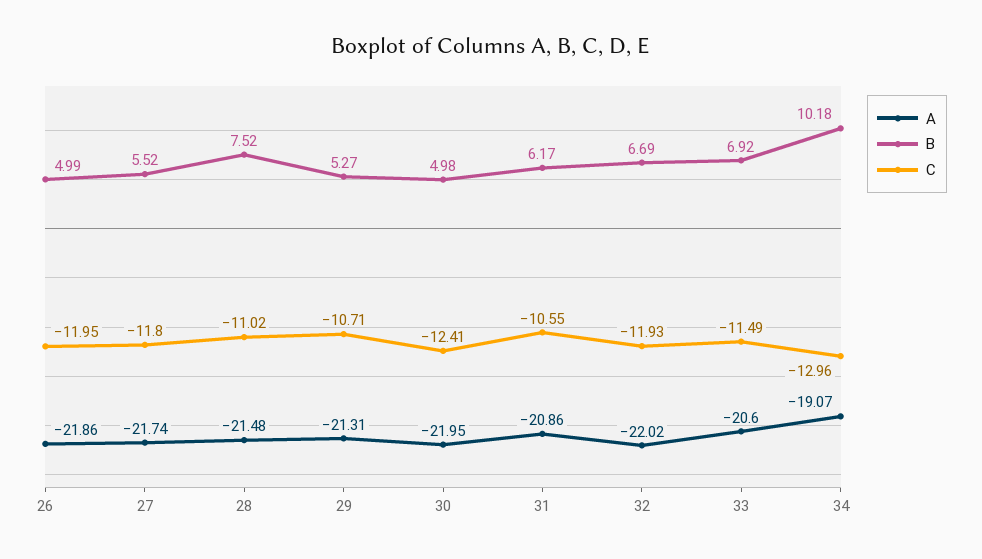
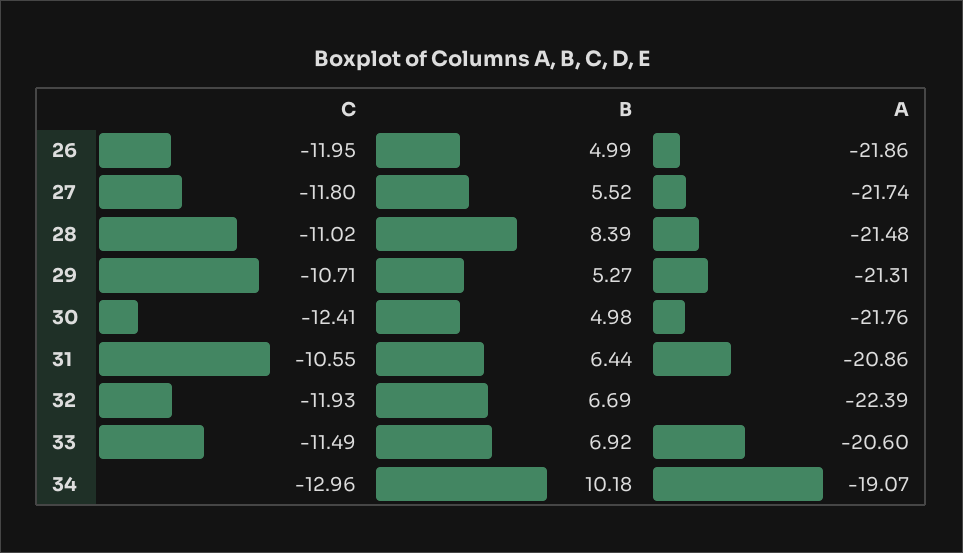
B, 28: 7.52 -> 8.39
A, 30: -21.95 -> -21.76
B, 31: 6.17 -> 6.44
A, 32: -22.02 -> -22.39

